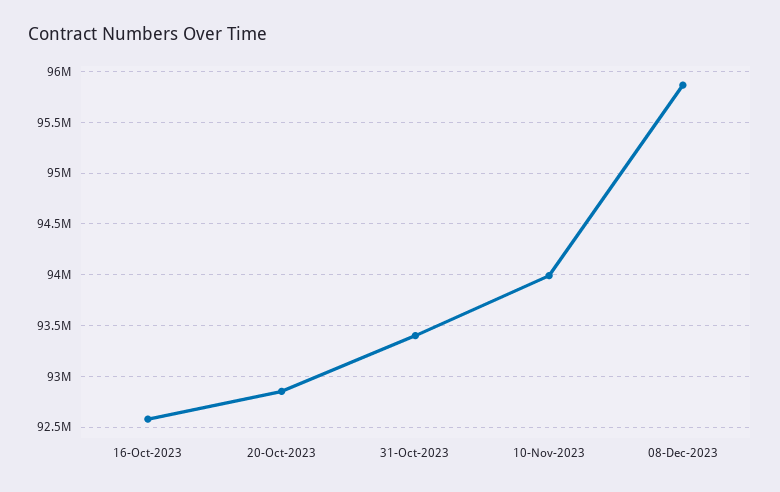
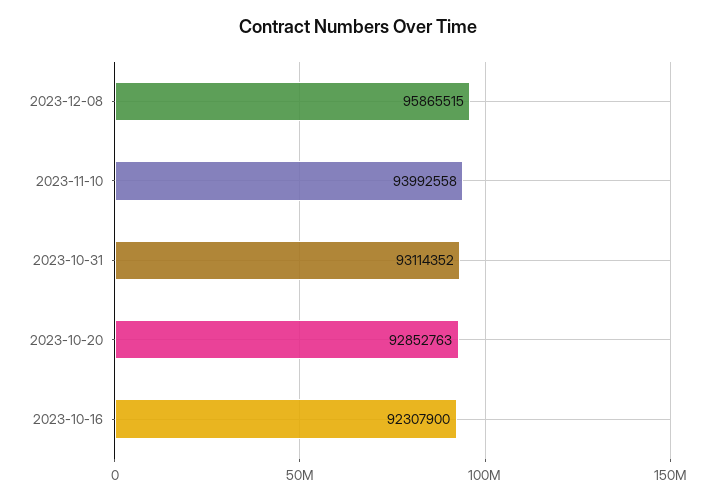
16-Oct-2023: 92600000 -> 92307900
31-Oct-2023: 93400000 -> 93114352

